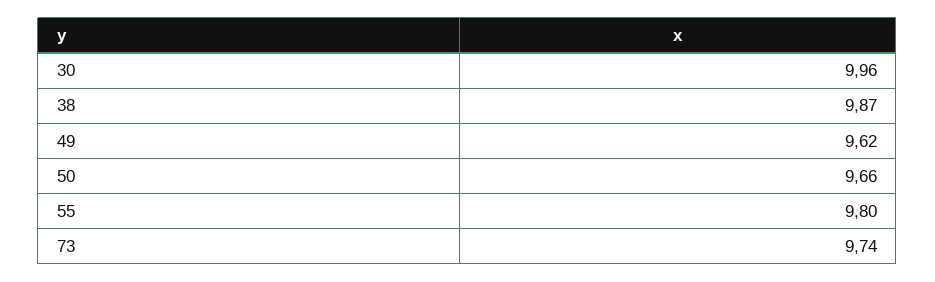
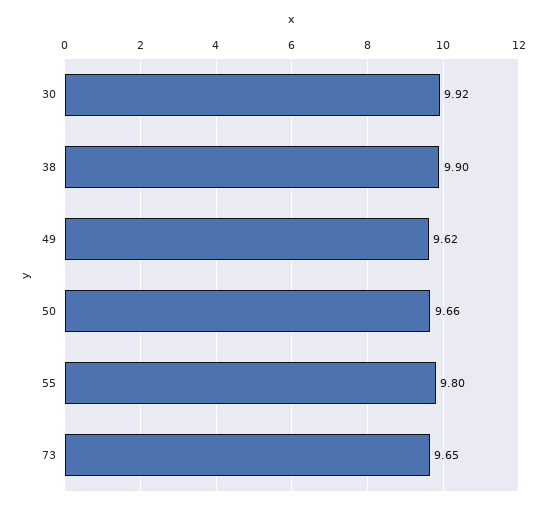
30: 9.96 -> 9.92
38: 9.87 -> 9.9
73: 9.74 -> 9.65

